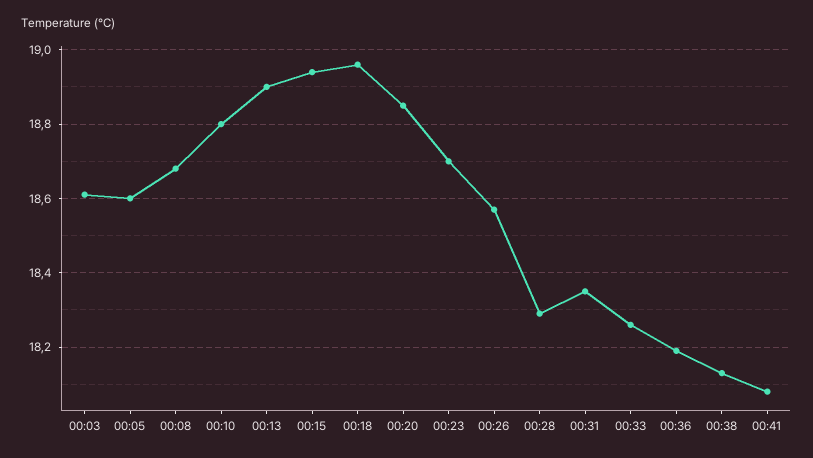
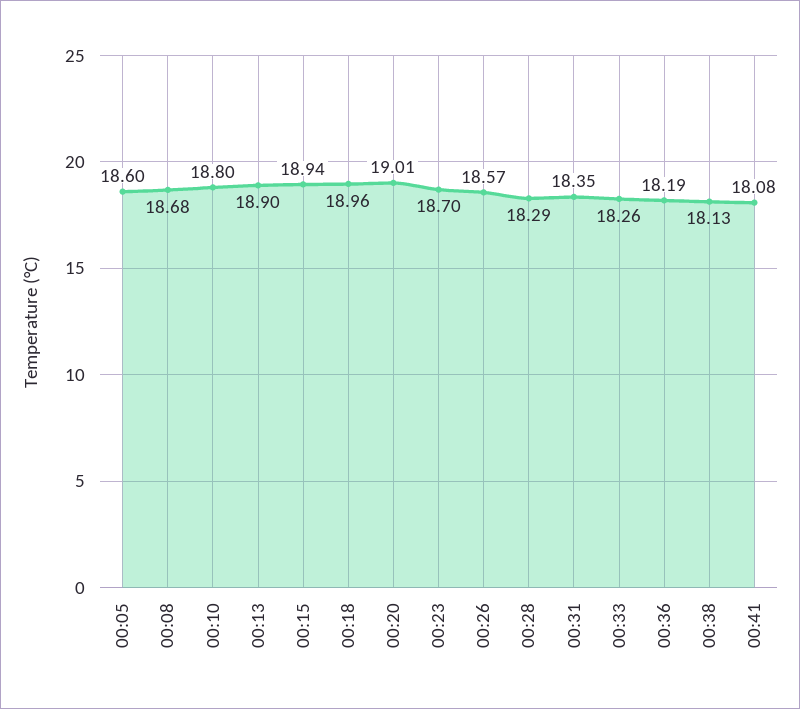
00:03: 18.6 -> none
00:20: 18.85 -> 19.01

